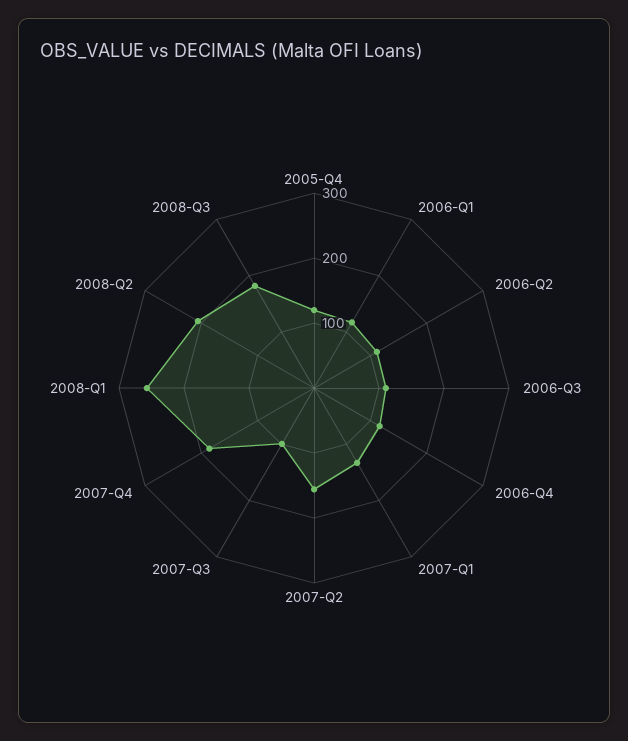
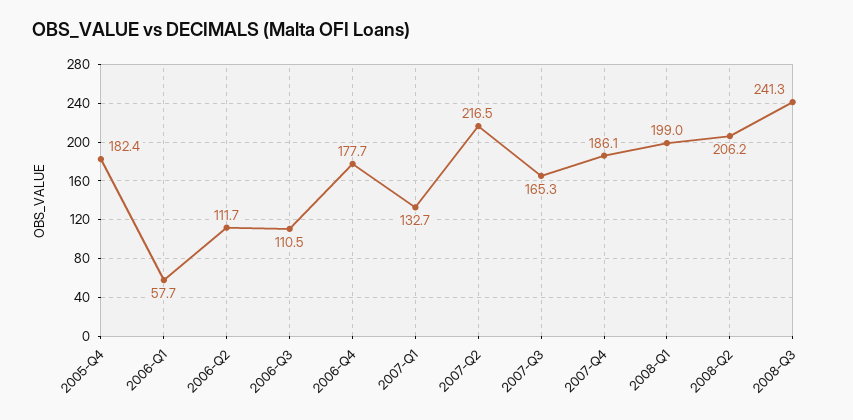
2005-Q4: 120 -> 182.4
2006-Q1: 120 -> 57.7
2006-Q4: 120 -> 177.7
2007-Q2: 160 -> 216.5
2007-Q3: 100 -> 165.3
2008-Q1: 260 -> 199
2008-Q3: 180 -> 241.3

